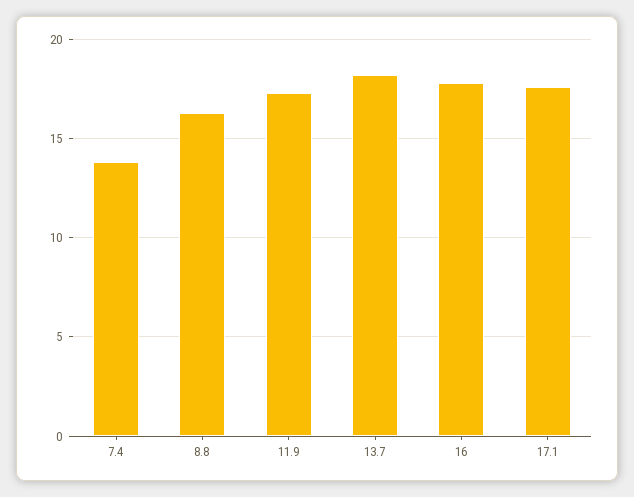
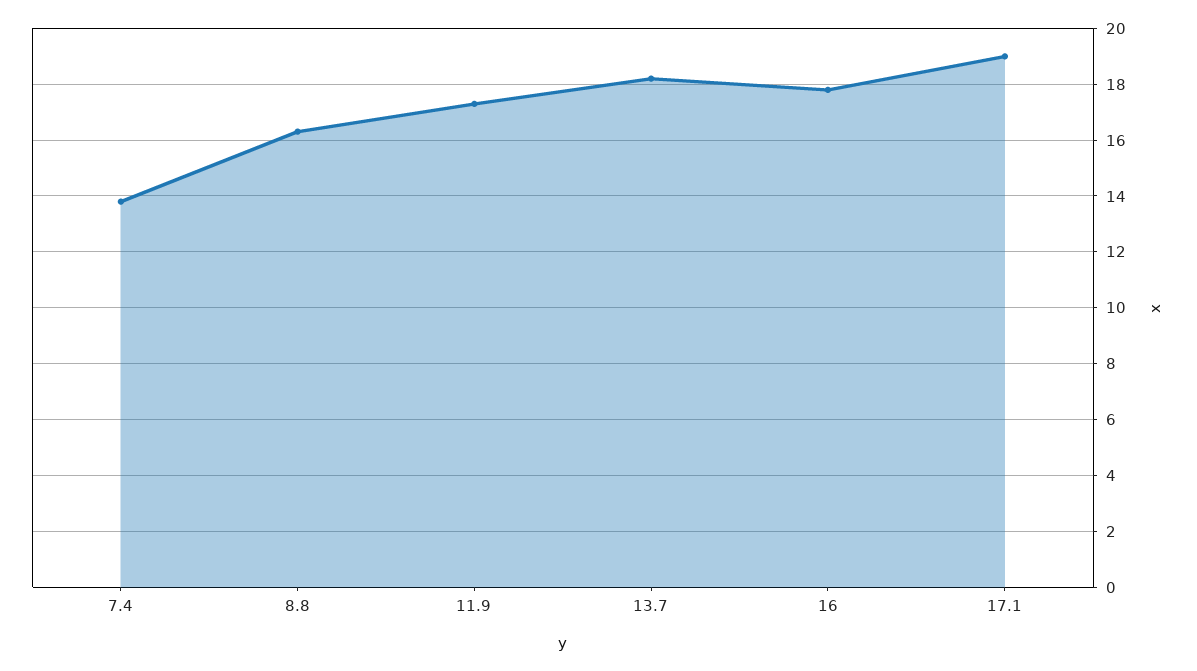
17.1: 17.5 -> 19

